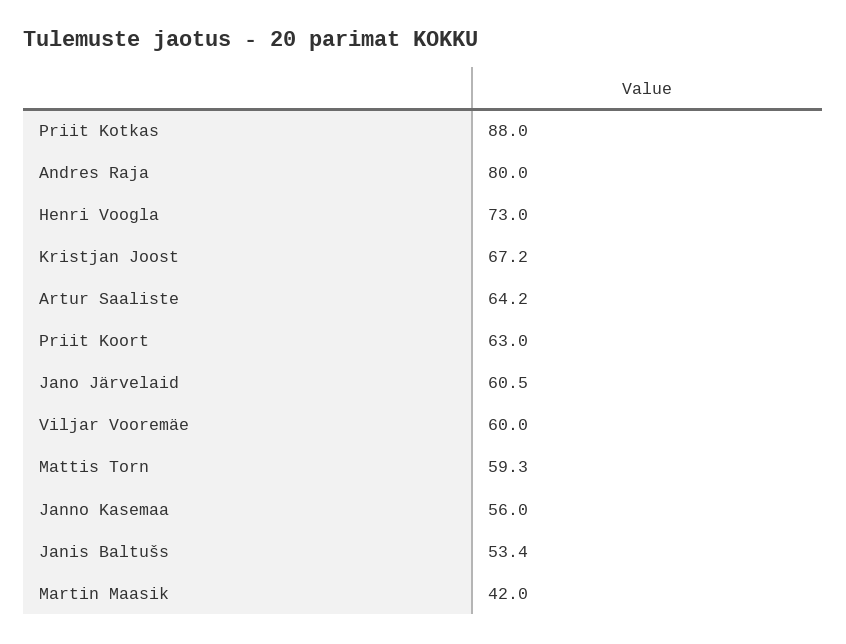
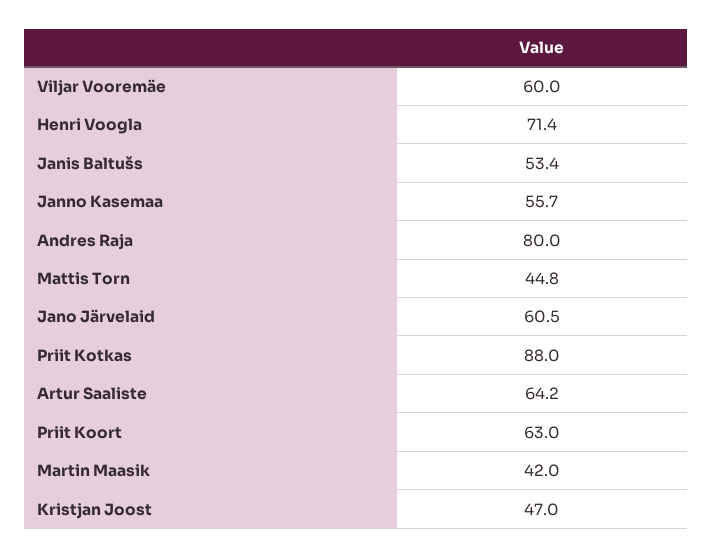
Henri Voogla: 73 -> 71.4
Kristjan Joost: 67.2 -> 47
Mattis Torn: 59.3 -> 44.8
Janno Kasemaa: 56 -> 55.7

